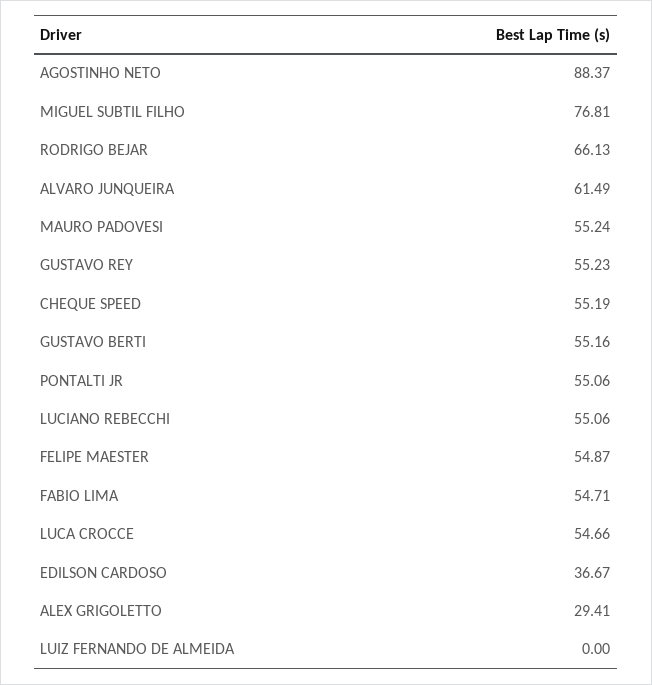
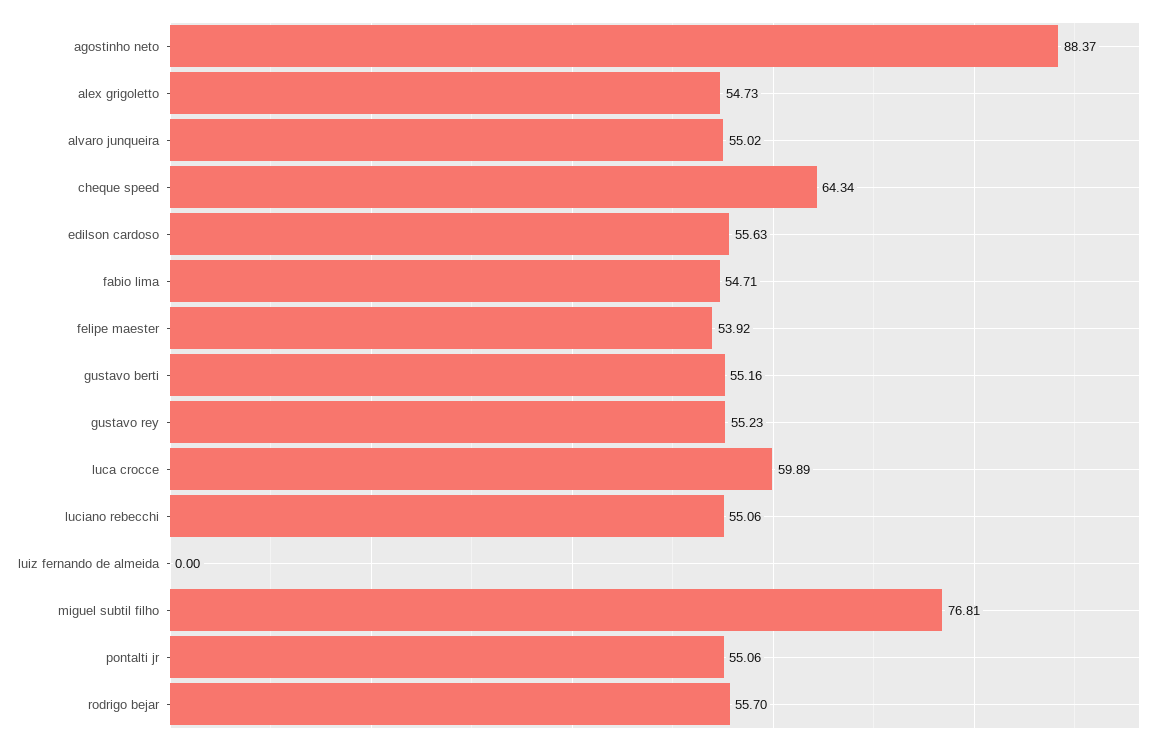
RODRIGO BEJAR: 66.13 -> 55.7
ALVARO JUNQUEIRA: 61.49 -> 55.02
MAURO PADOVESI: 55.24 -> none
CHEQUE SPEED: 55.19 -> 64.34
FELIPE MAESTER: 54.87 -> 53.92
LUCA CROCCE: 54.66 -> 59.89
EDILSON CARDOSO: 36.67 -> 55.63
ALEX GRIGOLETTO: 29.41 -> 54.73

